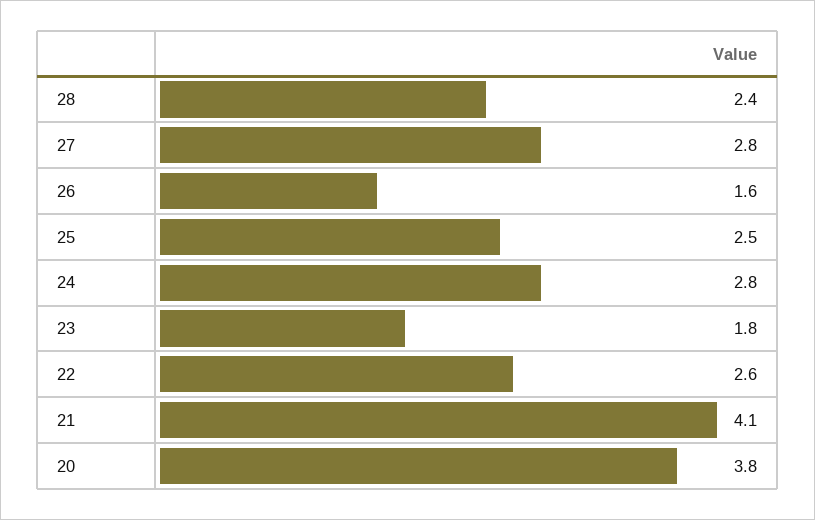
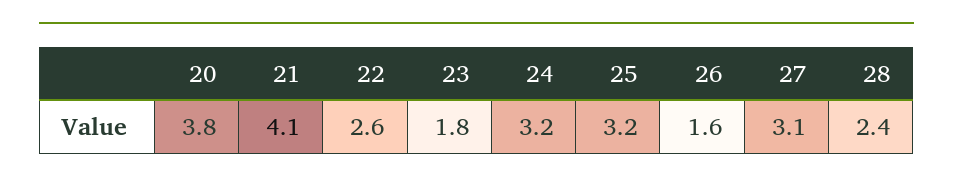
27: 2.8 -> 3.1
25: 2.5 -> 3.2
24: 2.8 -> 3.2

